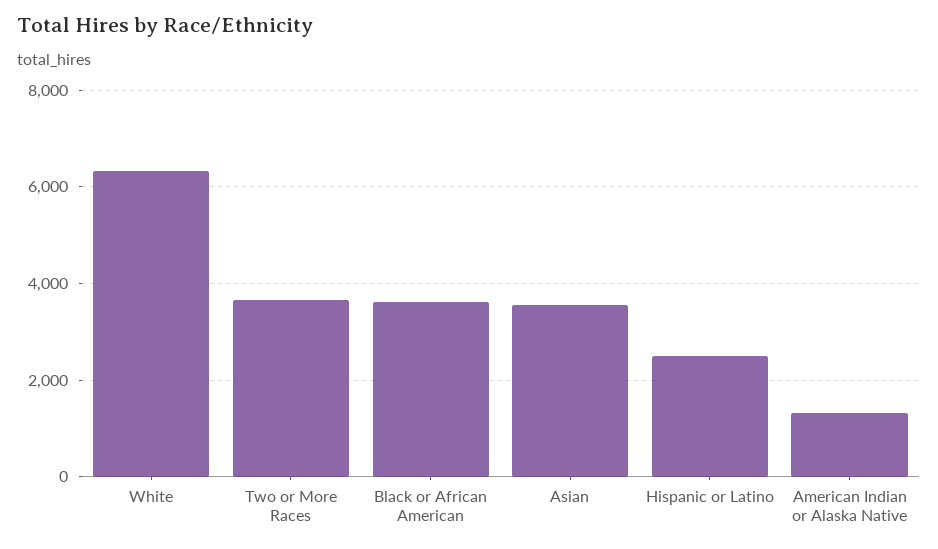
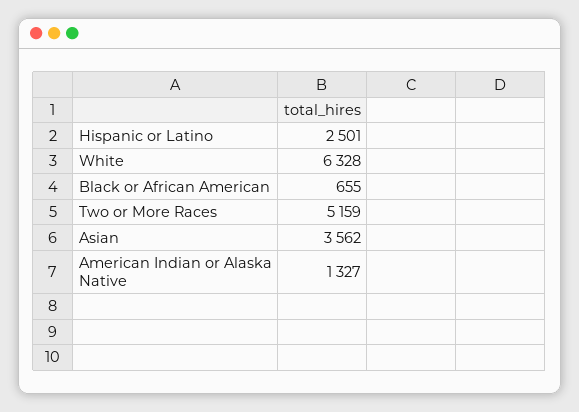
Two or More Races: 3600 -> 5159
Black or African American: 3600 -> 655

